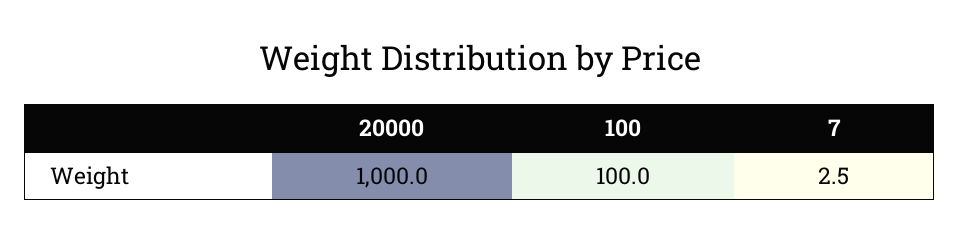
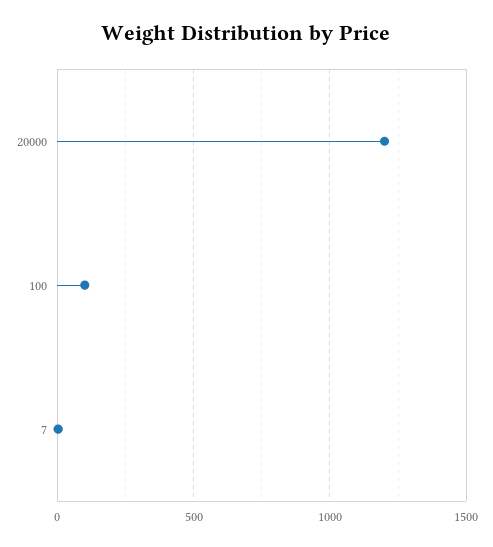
20000: 1000 -> 1200

